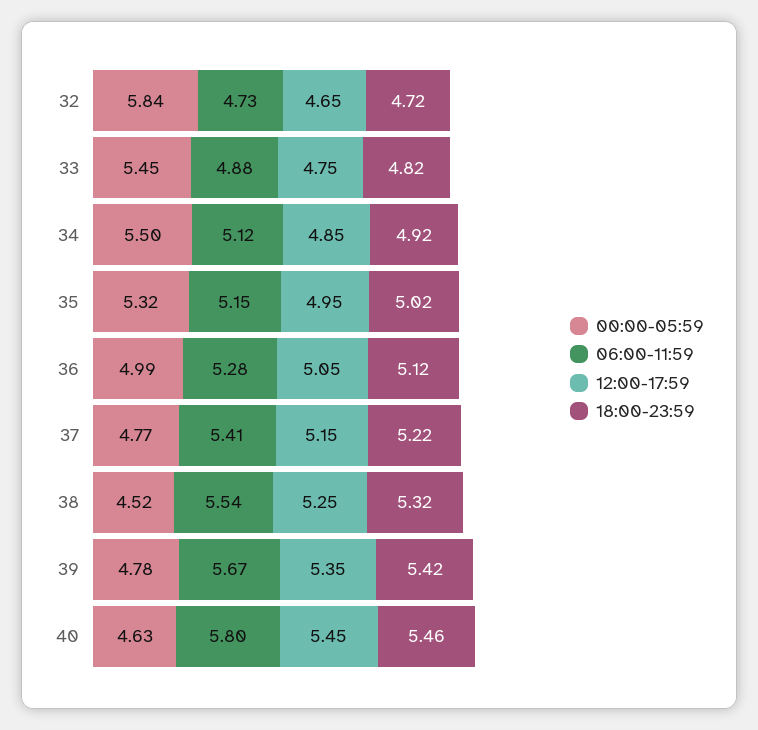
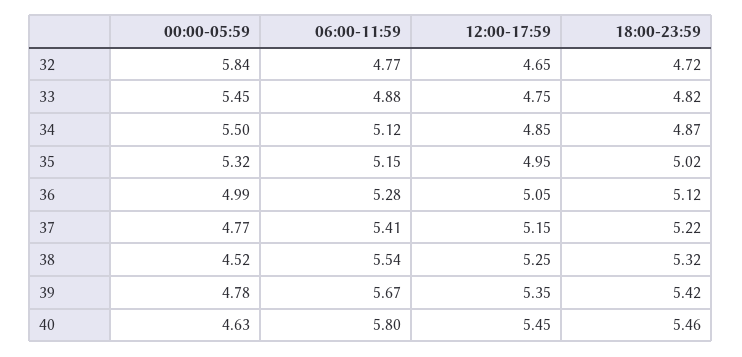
06:00-11:59, 32: 4.73 -> 4.77
18:00-23:59, 34: 4.92 -> 4.87

